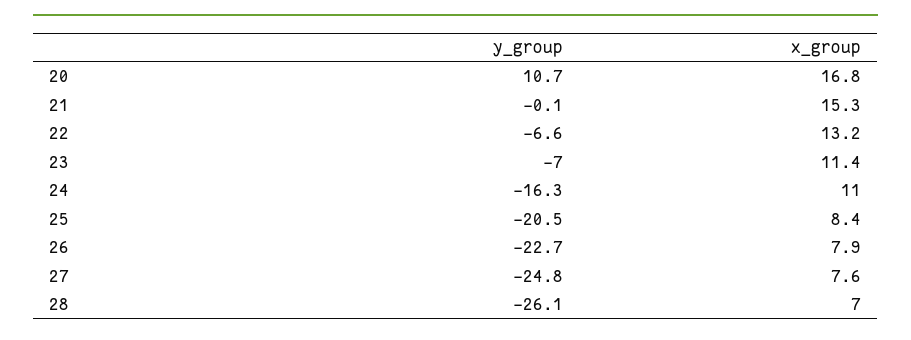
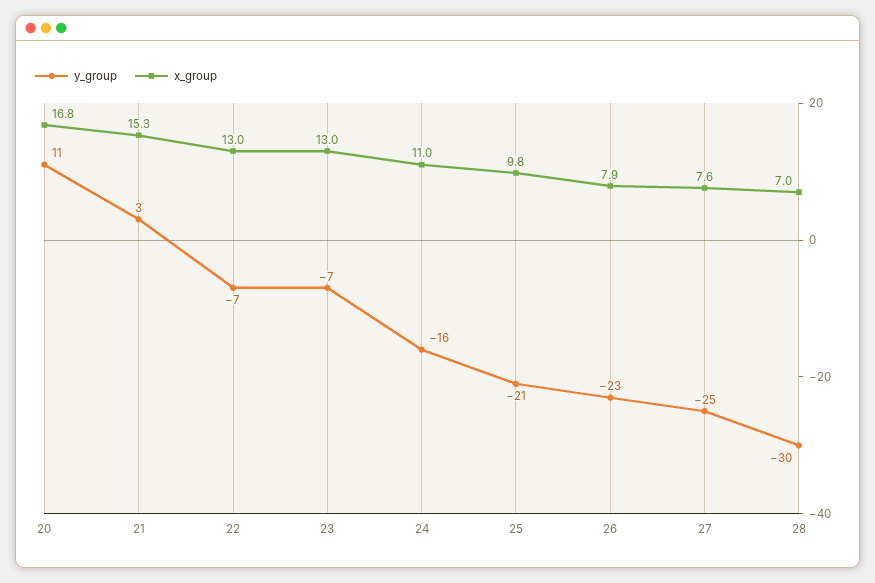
y_group, 21: -0.1 -> 3
x_group, 22: 13.2 -> 13
x_group, 23: 11.4 -> 13
x_group, 25: 8.4 -> 9.8
y_group, 28: -26.1 -> -30

